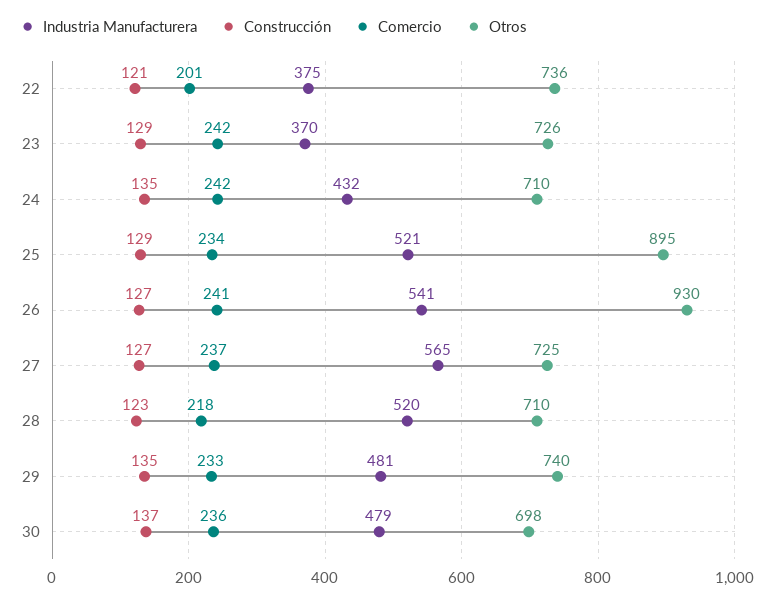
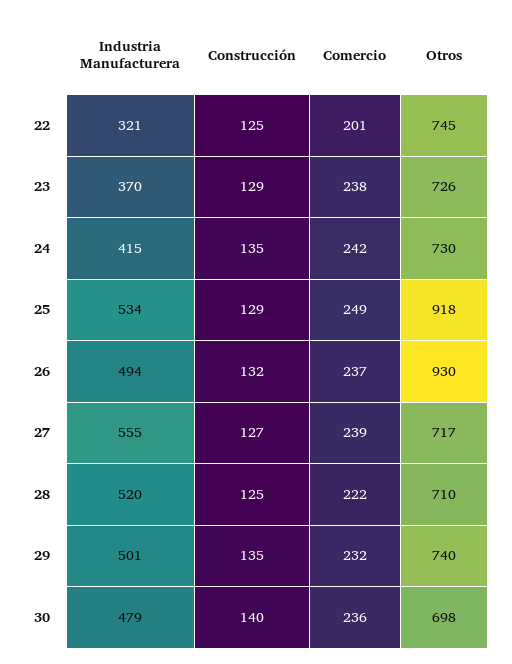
Industria Manufacturera, 22: 375 -> 321
Construcción, 22: 121 -> 125
Otros, 22: 736 -> 745
Comercio, 23: 242 -> 238
Industria Manufacturera, 24: 432 -> 415
Otros, 24: 710 -> 730
Industria Manufacturera, 25: 521 -> 534
Comercio, 25: 234 -> 249
Otros, 25: 895 -> 918
Industria Manufacturera, 26: 541 -> 494
Construcción, 26: 127 -> 132
Comercio, 26: 241 -> 237
Industria Manufacturera, 27: 565 -> 555
Comercio, 27: 237 -> 239
Otros, 27: 725 -> 717
Construcción, 28: 123 -> 125
Comercio, 28: 218 -> 222
Industria Manufacturera, 29: 481 -> 501
Comercio, 29: 233 -> 232
Construcción, 30: 137 -> 140

